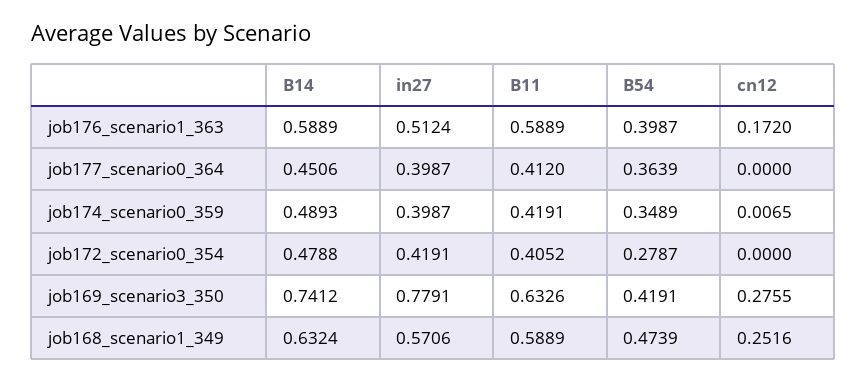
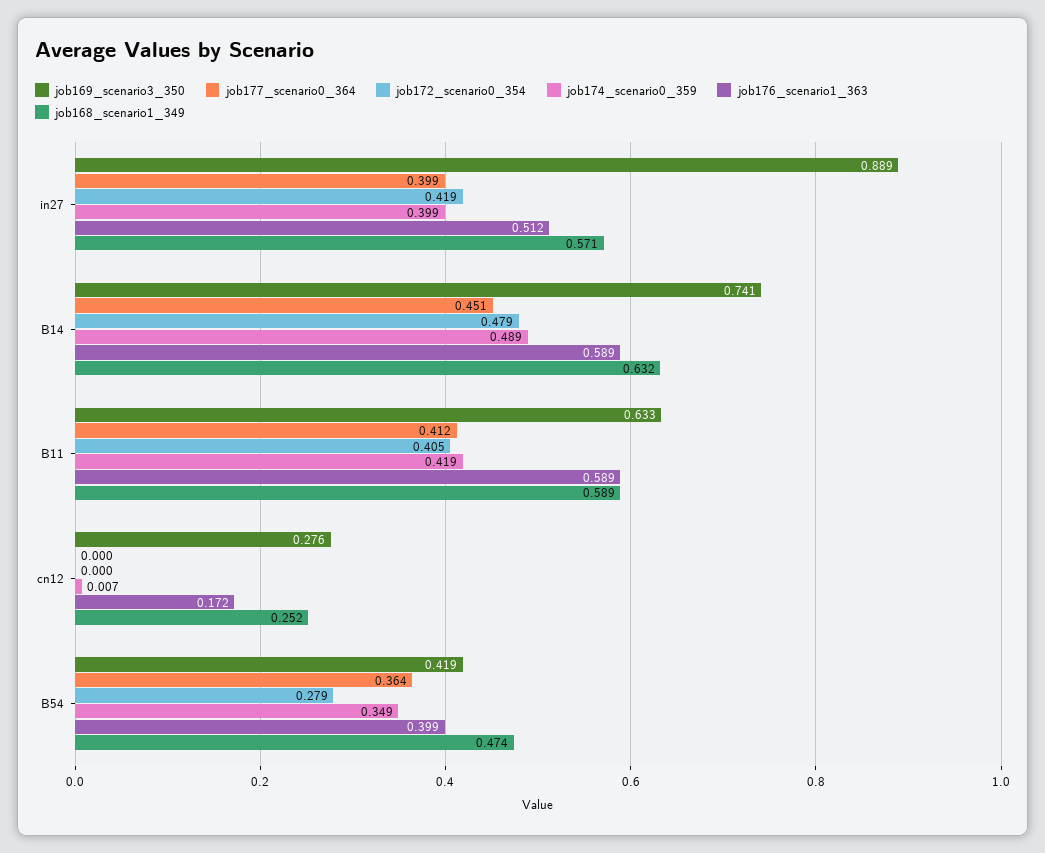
job169_scenario3_350, in27: 0.7791 -> 0.889

